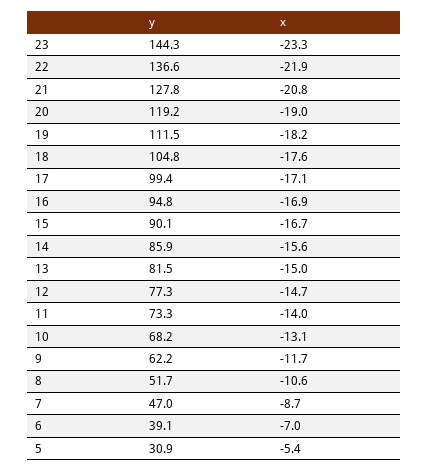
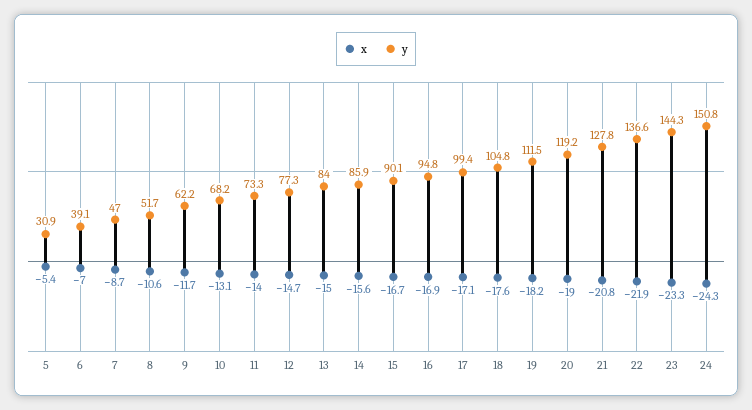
y, 13: 81.5 -> 84
x, 24: none -> -24.3
y, 24: none -> 150.8

